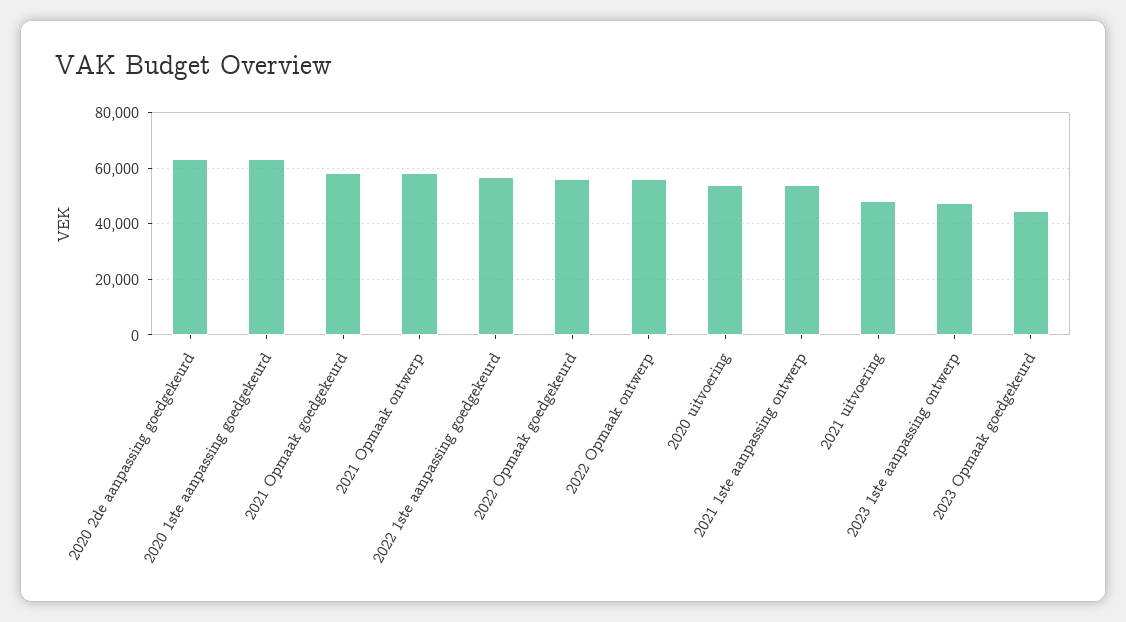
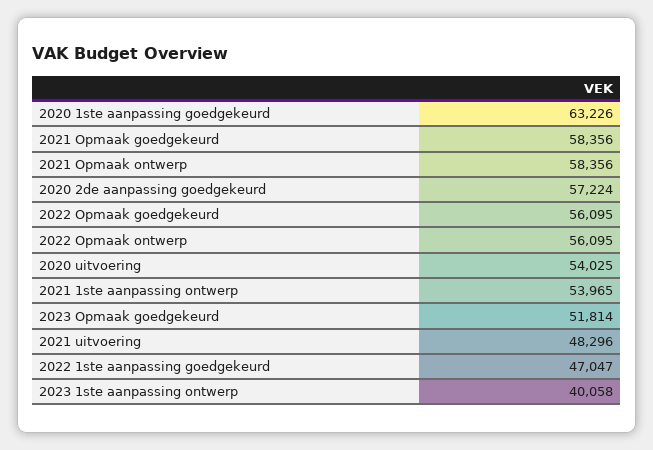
2020 2de aanpassing goedgekeurd: 62500 -> 57224
2022 1ste aanpassing goedgekeurd: 57500 -> 47047
2023 1ste aanpassing ontwerp: 47500 -> 40058
2023 Opmaak goedgekeurd: 45000 -> 51814

